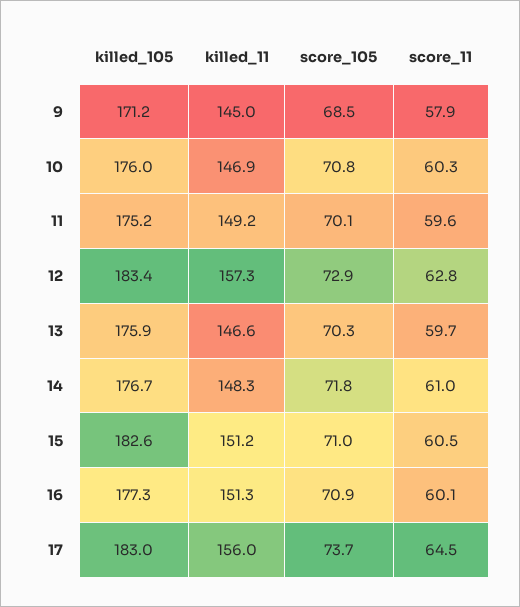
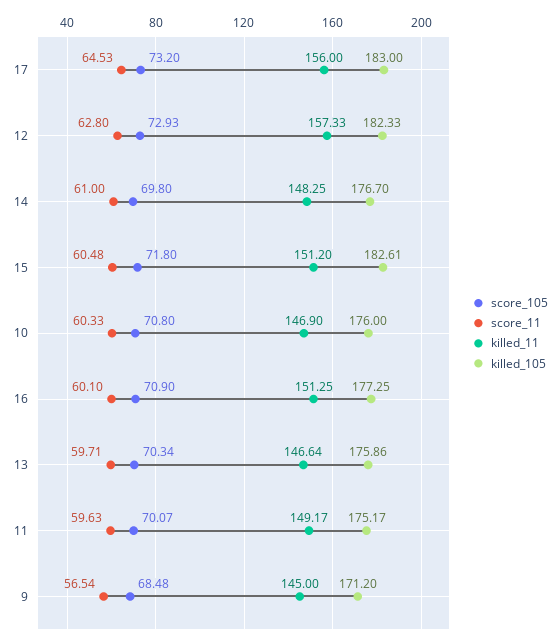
score_11, 9: 57.9 -> 56.54
killed_105, 12: 183.4 -> 182.33
score_105, 14: 71.8 -> 69.8
score_105, 15: 71 -> 71.8
score_105, 17: 73.7 -> 73.2

